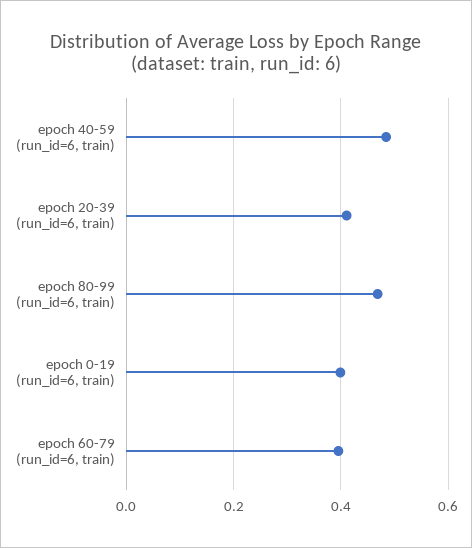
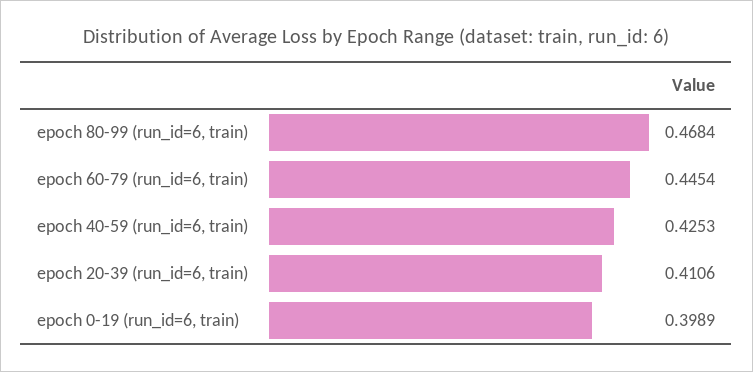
epoch 40-59 (run_id=6, train): 0.48 -> 0.4253
epoch 60-79 (run_id=6, train): 0.4 -> 0.4454

